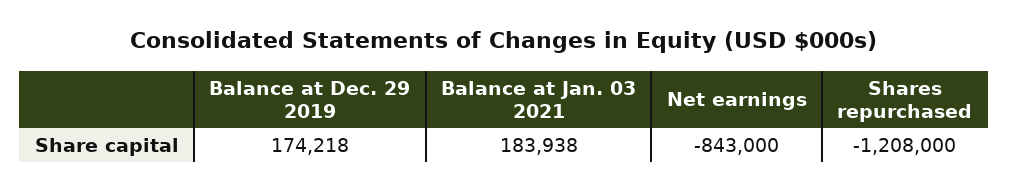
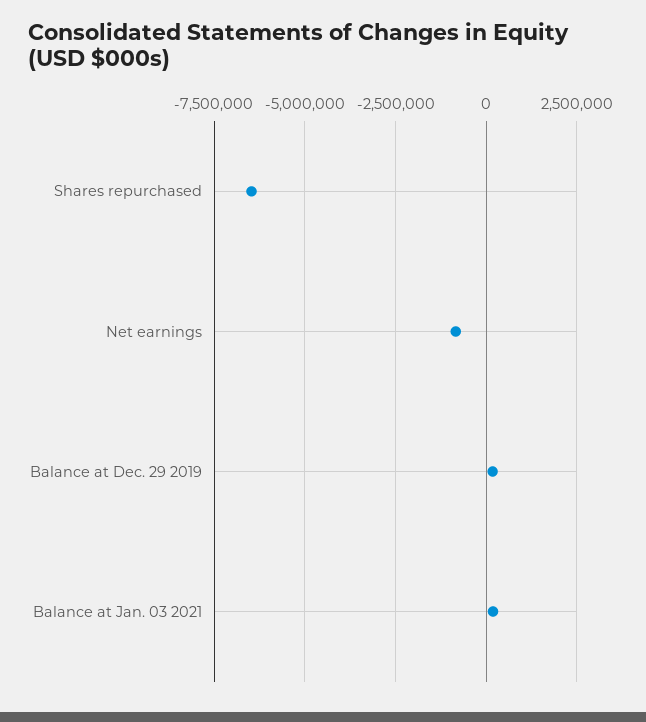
Shares repurchased: -1208000 -> -6500000

